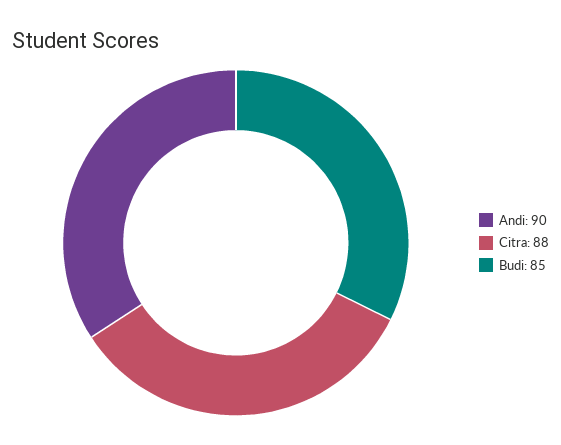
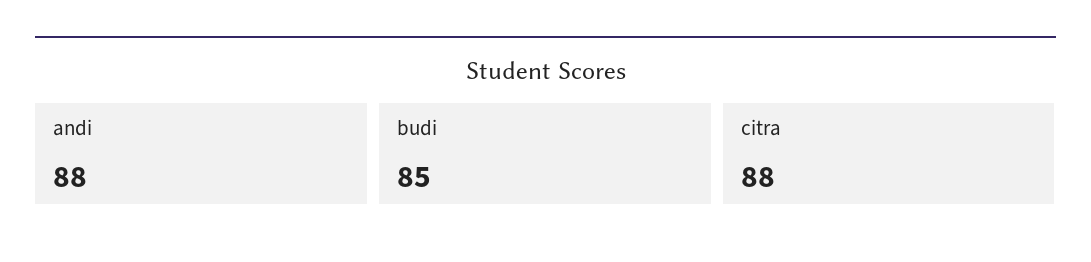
Andi: 90 -> 88

